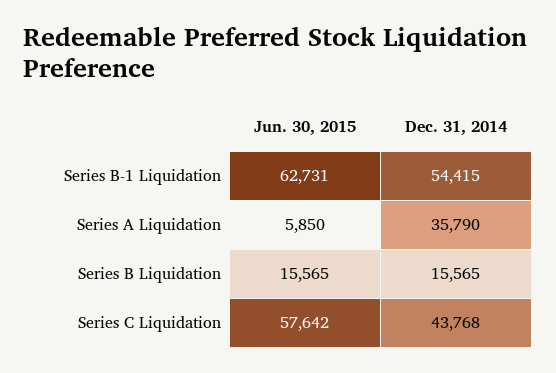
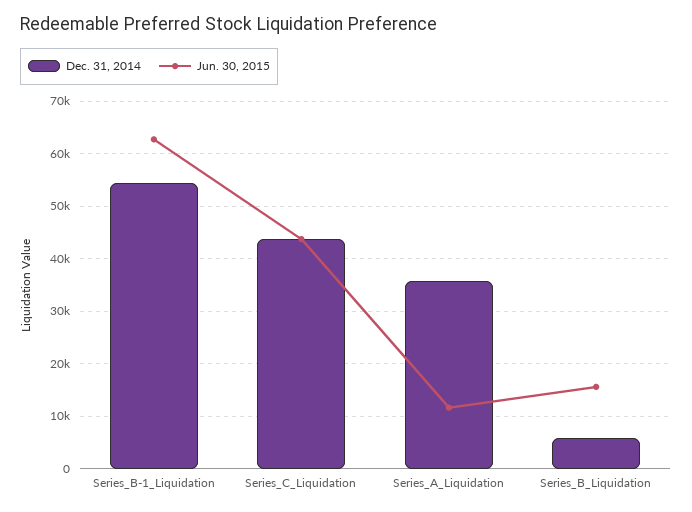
Jun. 30, 2015, Series A Liquidation: 5850 -> 12000
Dec. 31, 2014, Series B Liquidation: 15565 -> 6000
Jun. 30, 2015, Series C Liquidation: 57642 -> 44000

